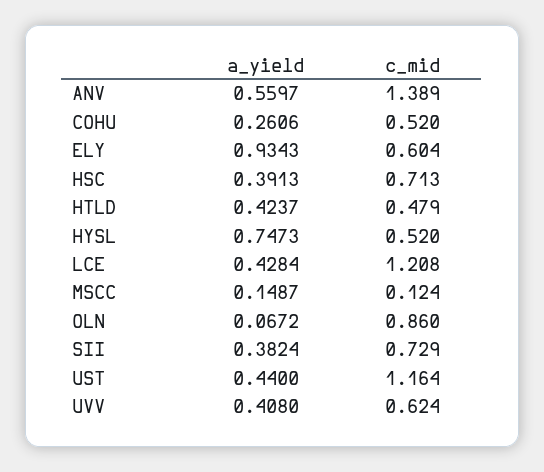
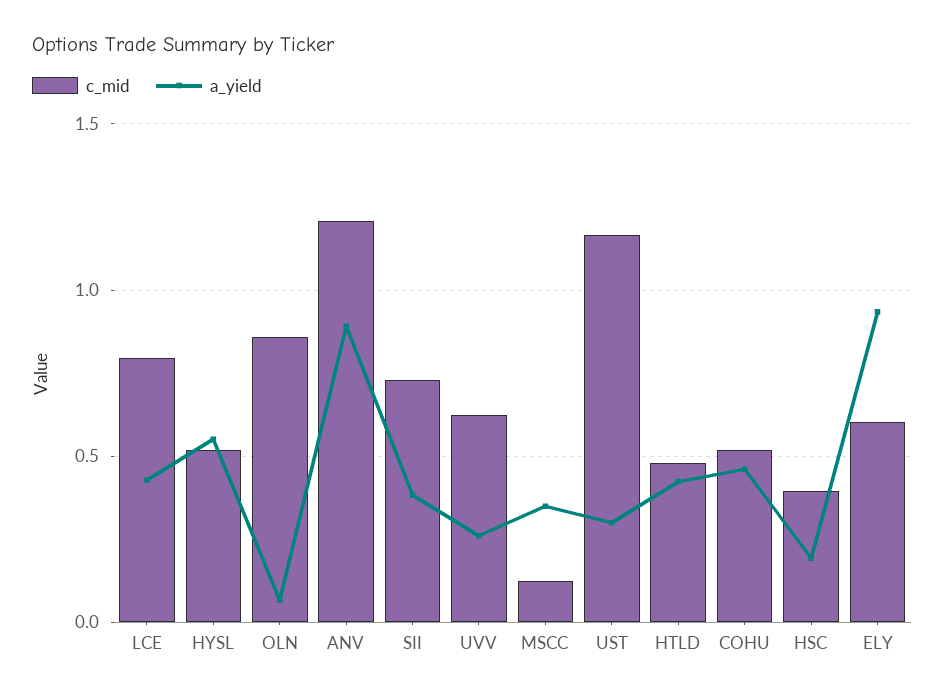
a_yield, ANV: 0.5597 -> 0.9
c_mid, ANV: 1.389 -> 1.2
a_yield, COHU: 0.2606 -> 0.45
a_yield, HSC: 0.3913 -> 0.2
c_mid, HSC: 0.713 -> 0.4
a_yield, HYSL: 0.7473 -> 0.55
c_mid, LCE: 1.208 -> 0.8
a_yield, MSCC: 0.1487 -> 0.35
a_yield, UST: 0.44 -> 0.3
a_yield, UVV: 0.408 -> 0.25

